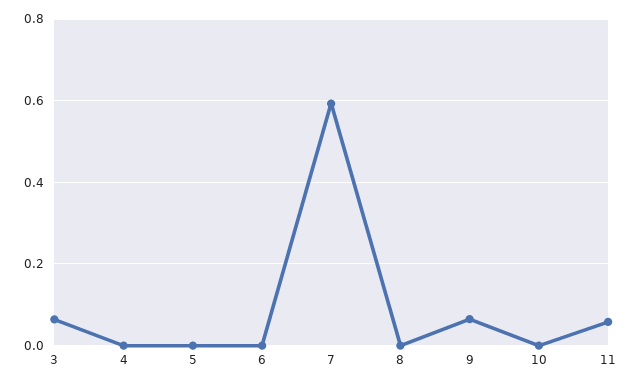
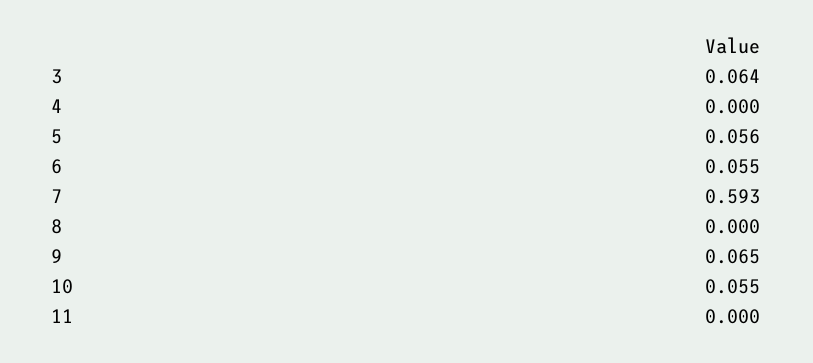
5: 0 -> 0.056
6: 0 -> 0.055
10: 0 -> 0.055
11: 0.06 -> 0

